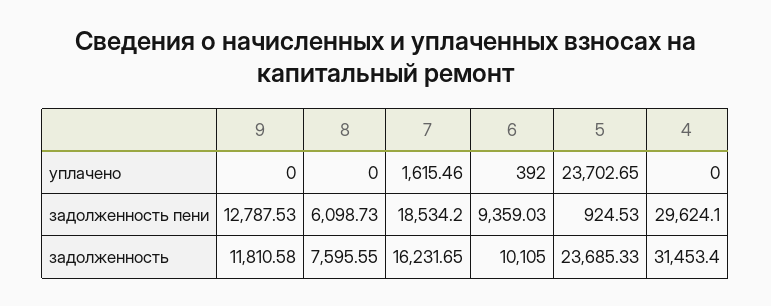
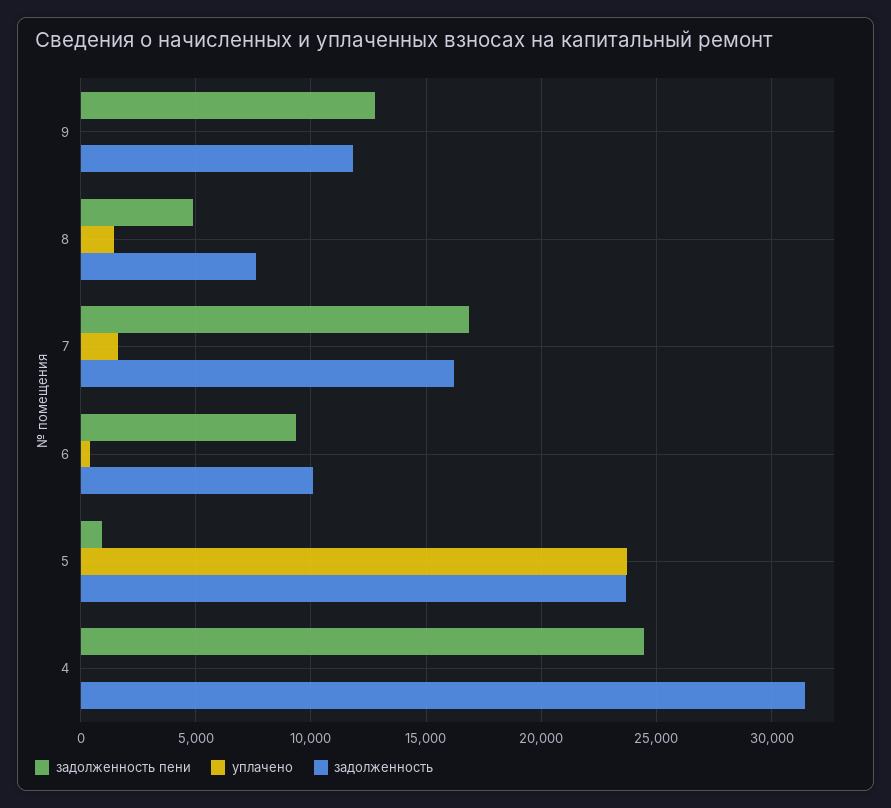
уплачено, 8: 0 -> 1500
задолженность пени, 8: 6098.73 -> 5000
задолженность пени, 7: 18534.2 -> 17000
задолженность пени, 4: 29624.1 -> 24500

